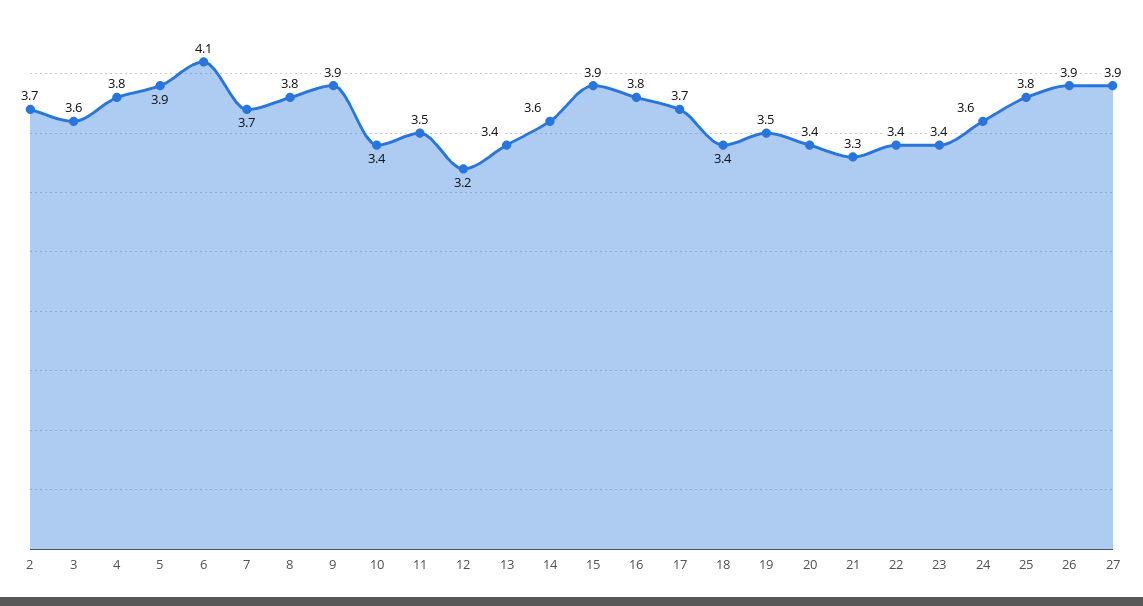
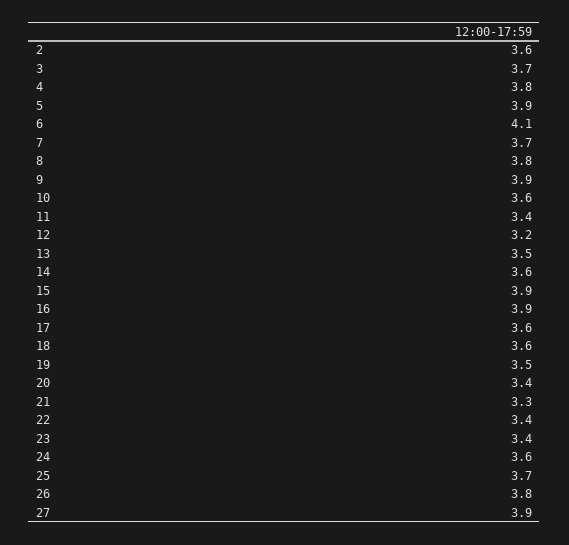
2: 3.7 -> 3.6
3: 3.6 -> 3.7
10: 3.4 -> 3.6
11: 3.5 -> 3.4
13: 3.4 -> 3.5
16: 3.8 -> 3.9
17: 3.7 -> 3.6
18: 3.4 -> 3.6
25: 3.8 -> 3.7
26: 3.9 -> 3.8

